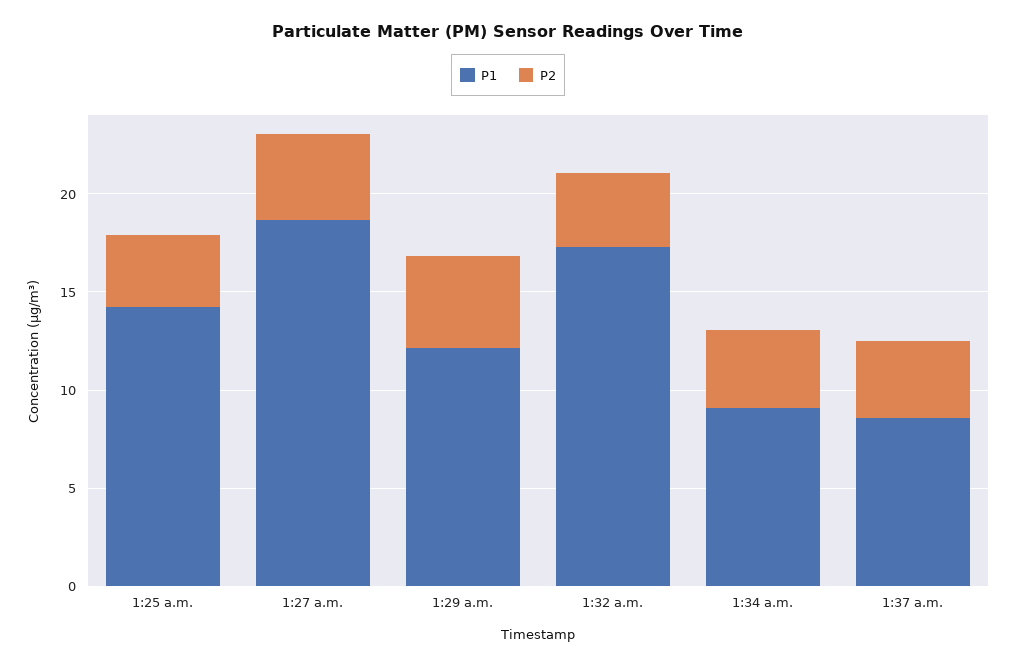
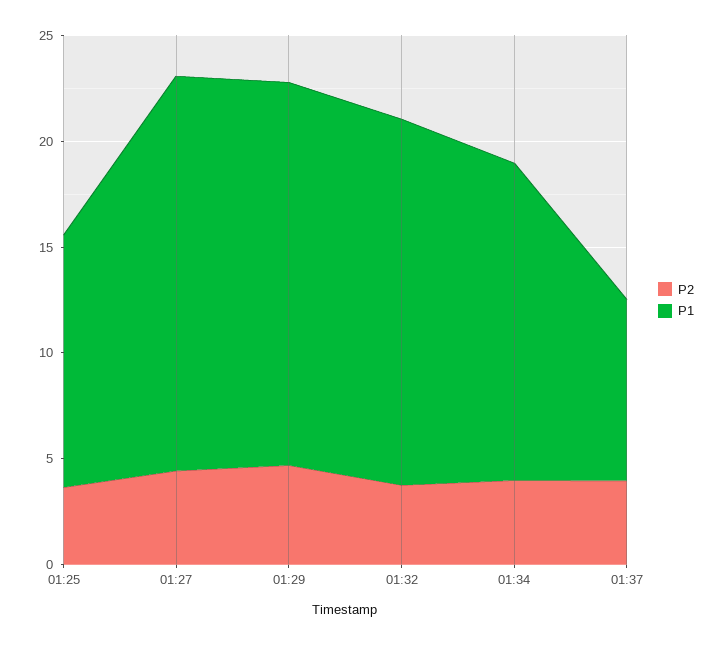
P1, 1:25 a.m.: 14 -> 12
P1, 1:29 a.m.: 12 -> 18
P1, 1:34 a.m.: 9 -> 15

